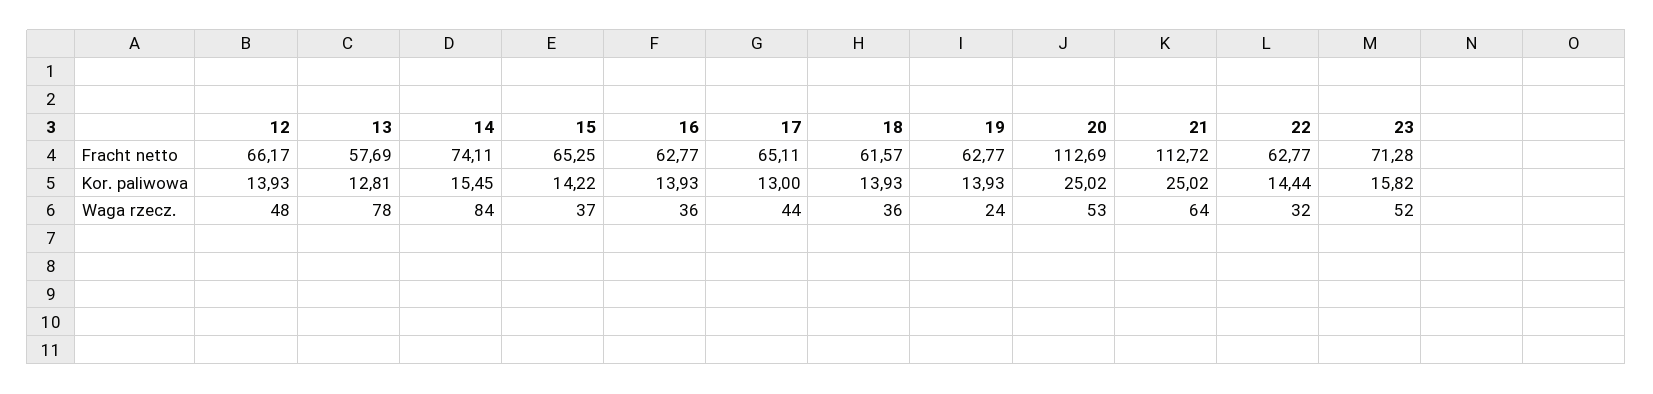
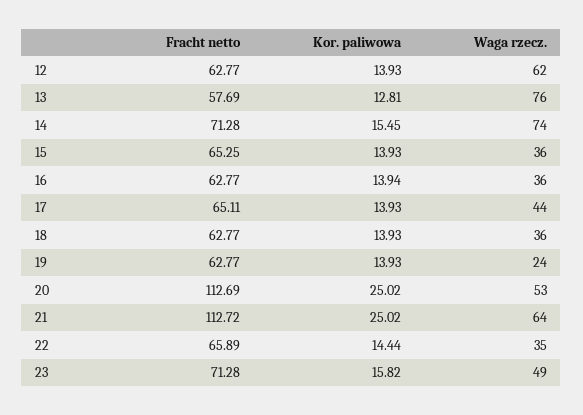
12, Fracht netto: 66.17 -> 62.77
14, Fracht netto: 74.11 -> 71.28
18, Fracht netto: 61.57 -> 62.77
22, Fracht netto: 62.77 -> 65.89
15, Kor. paliwowa: 14.22 -> 13.93
16, Kor. paliwowa: 13.93 -> 13.94
17, Kor. paliwowa: 13 -> 13.93
12, Waga rzecz.: 48 -> 62
13, Waga rzecz.: 78 -> 76
14, Waga rzecz.: 84 -> 74
15, Waga rzecz.: 37 -> 36
22, Waga rzecz.: 32 -> 35
23, Waga rzecz.: 52 -> 49

